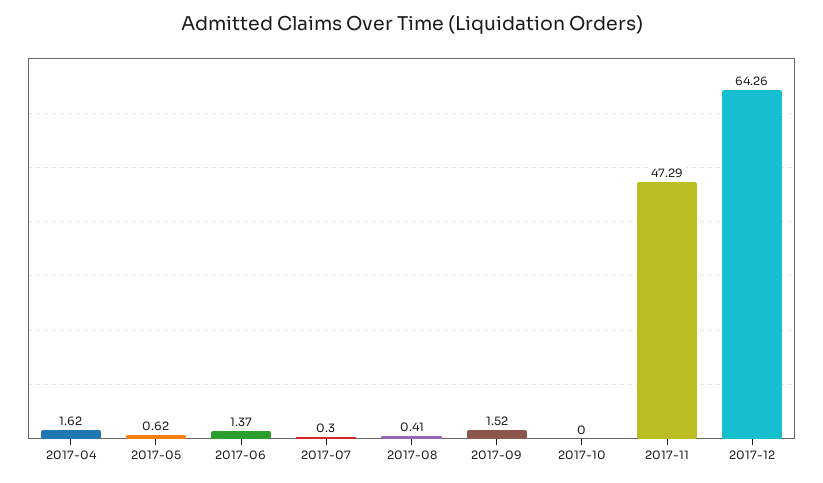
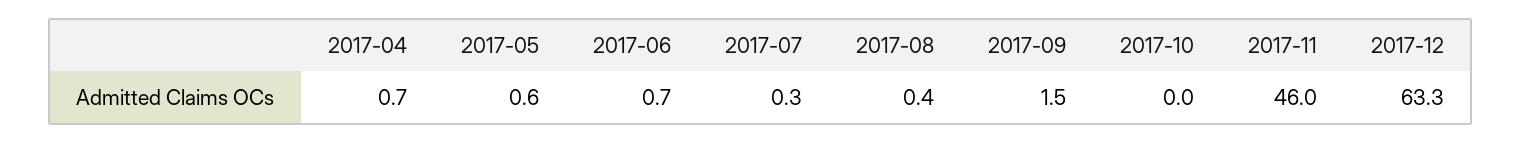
2017-04: 1.62 -> 0.7
2017-06: 1.37 -> 0.7
2017-11: 47.29 -> 46
2017-12: 64.26 -> 63.3

